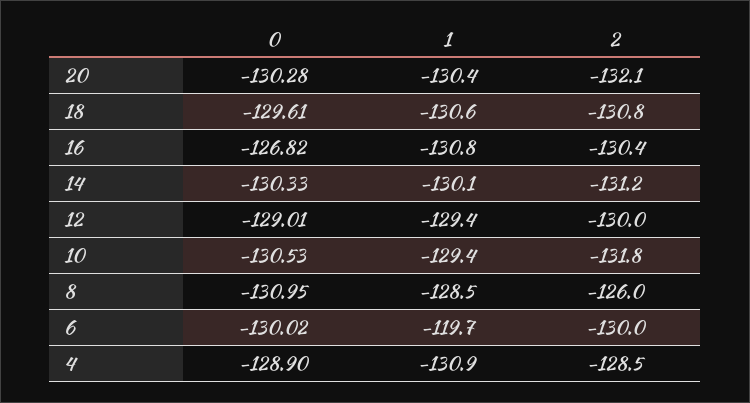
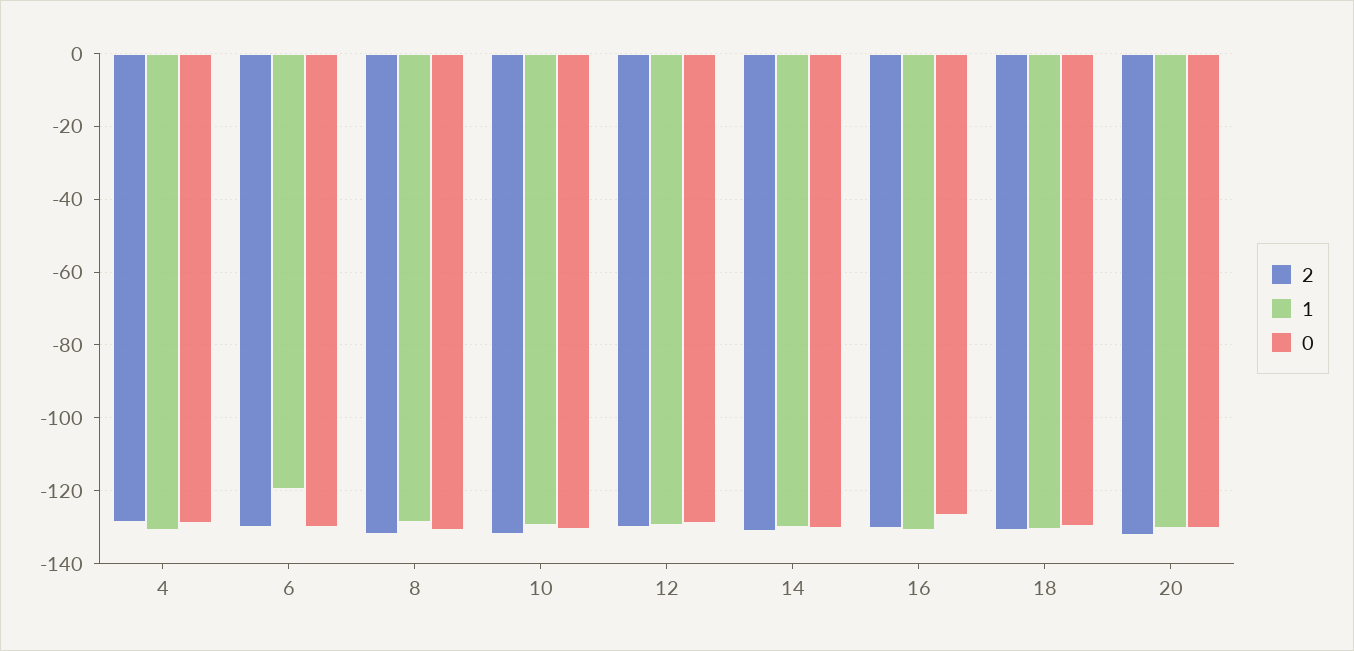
2, 8: -126 -> -132

